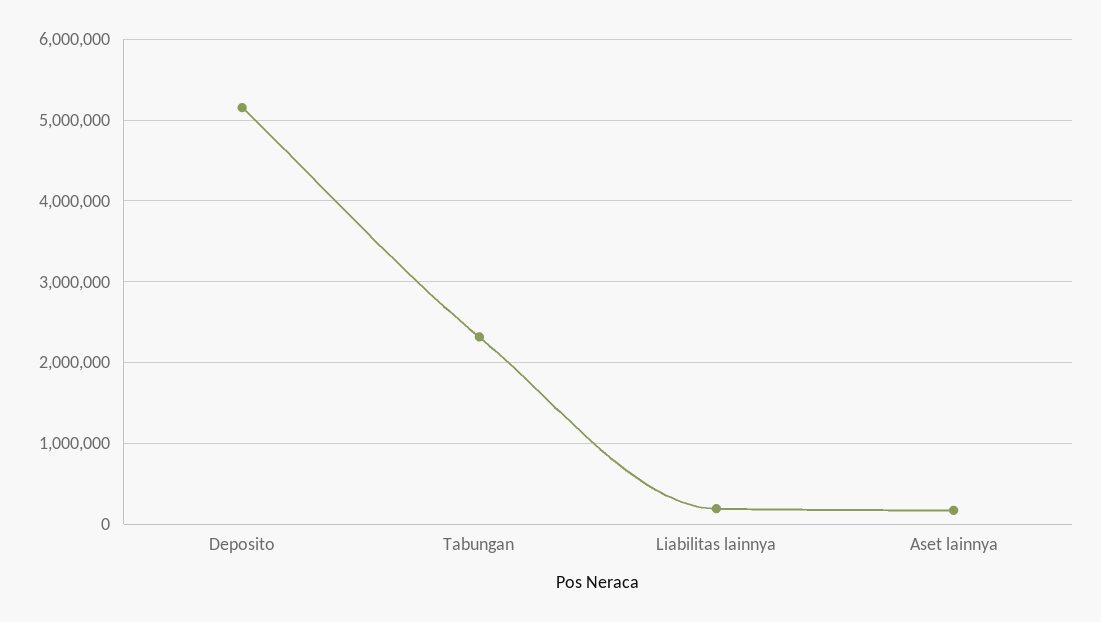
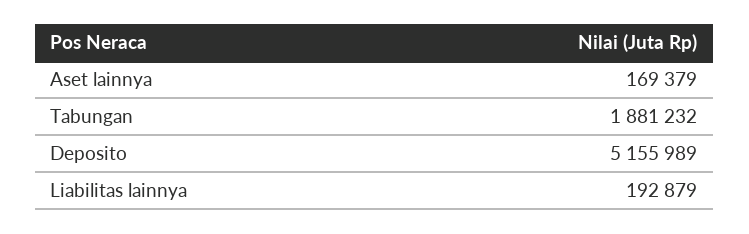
Tabungan: 2300000 -> 1881232

